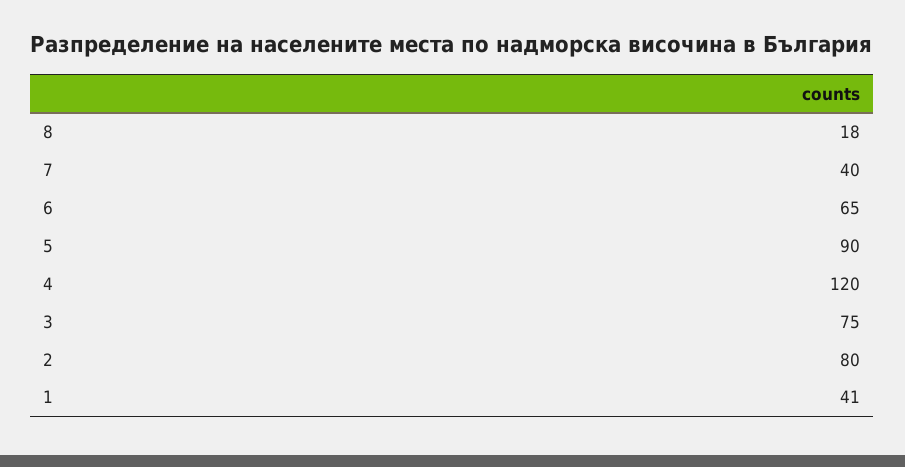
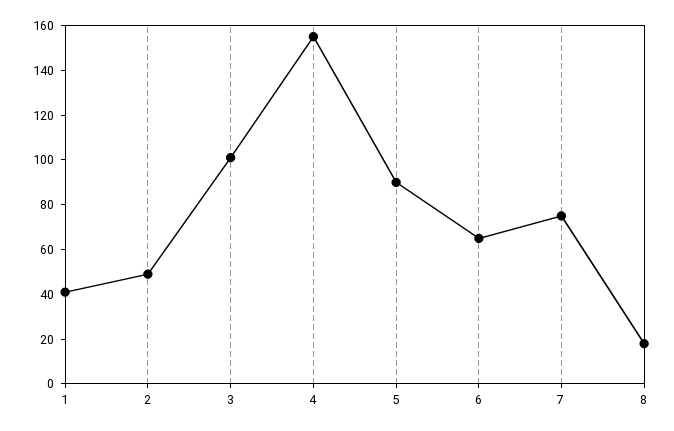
7: 40 -> 75
4: 120 -> 155
3: 75 -> 100
2: 80 -> 50

